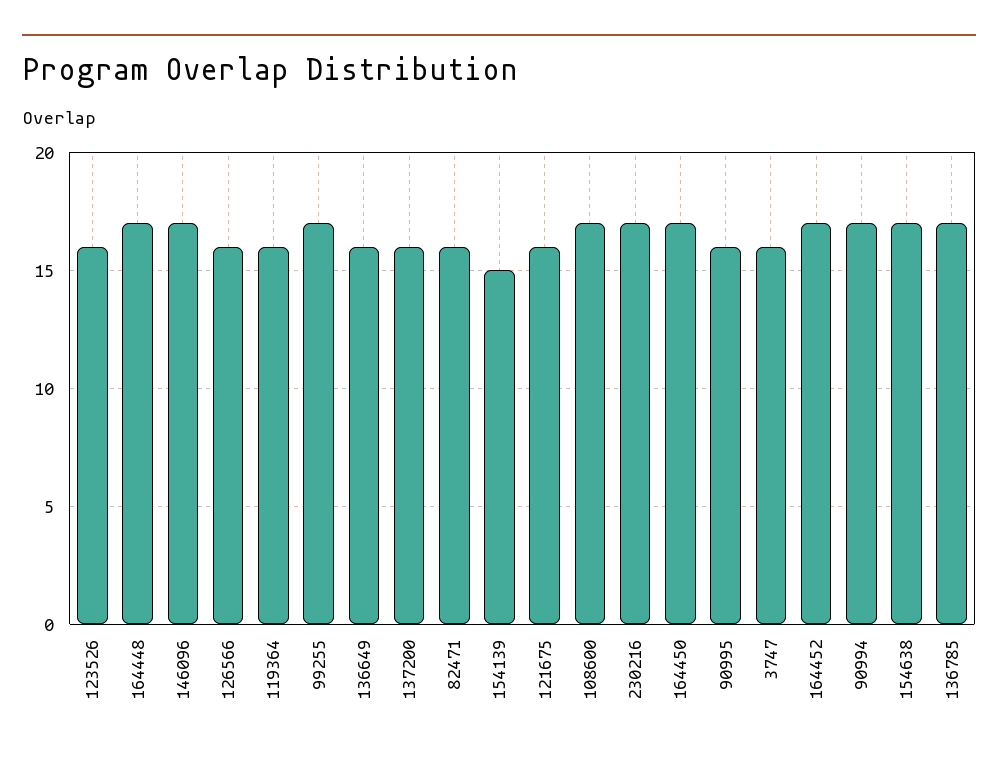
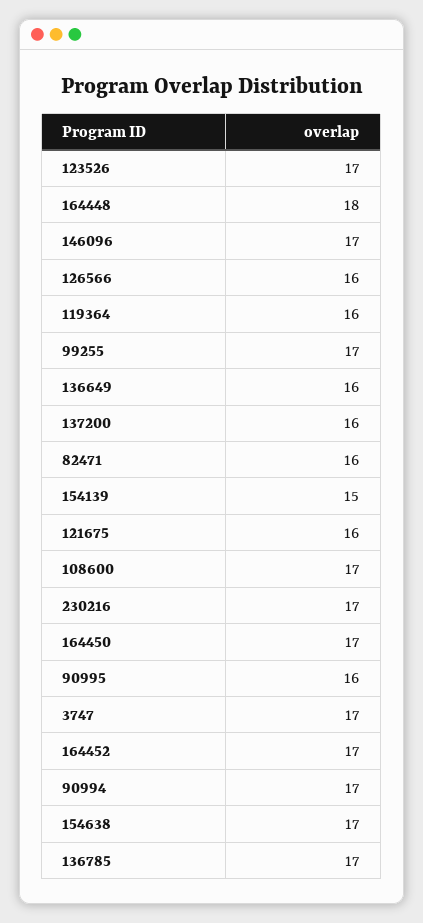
123526: 16 -> 17
164448: 17 -> 18
3747: 16 -> 17

